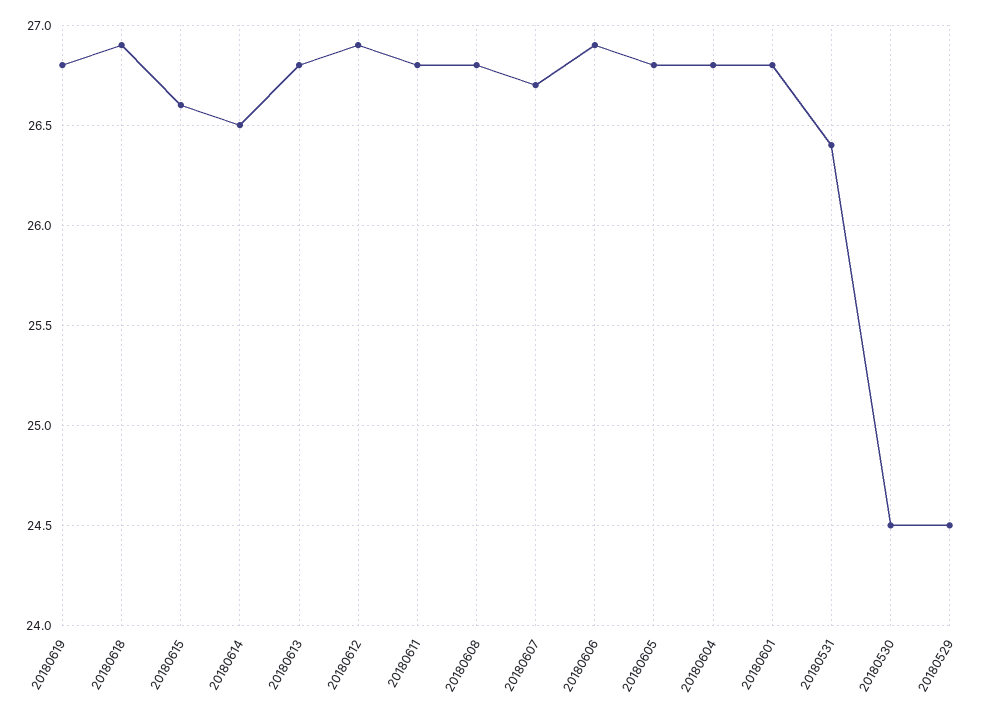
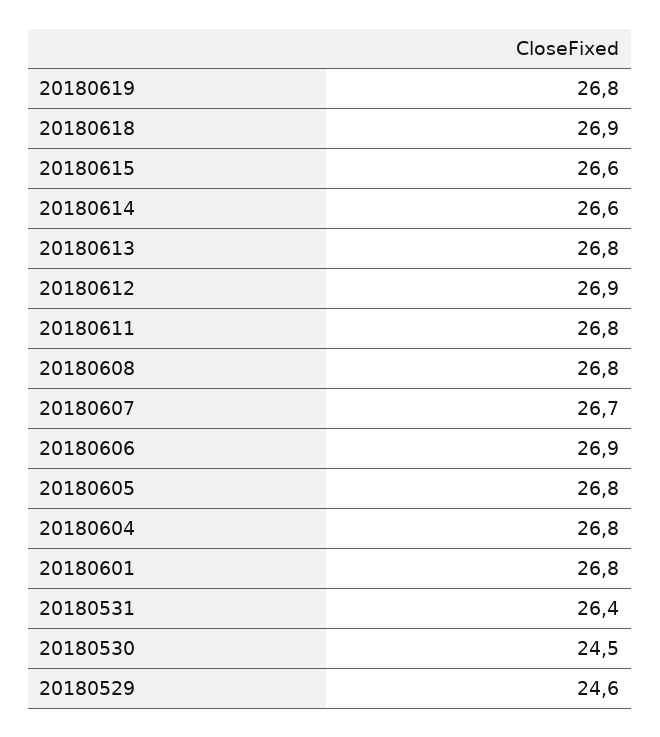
20180614: 26.5 -> 26.6
20180529: 24.5 -> 24.6

